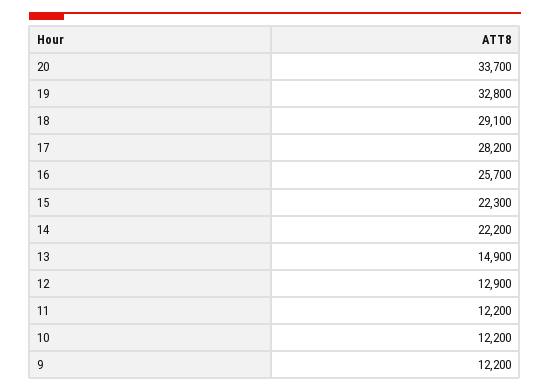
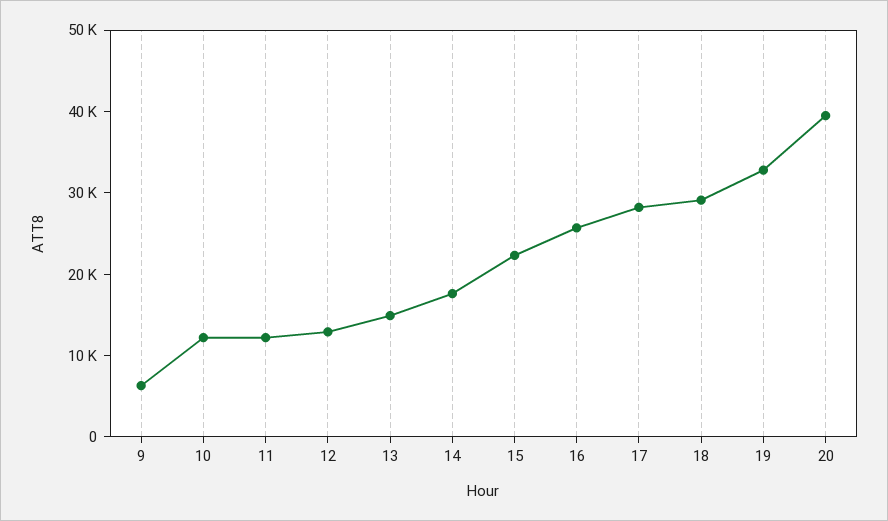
20: 33700 -> 40000
14: 22200 -> 18000
9: 12200 -> 6000

